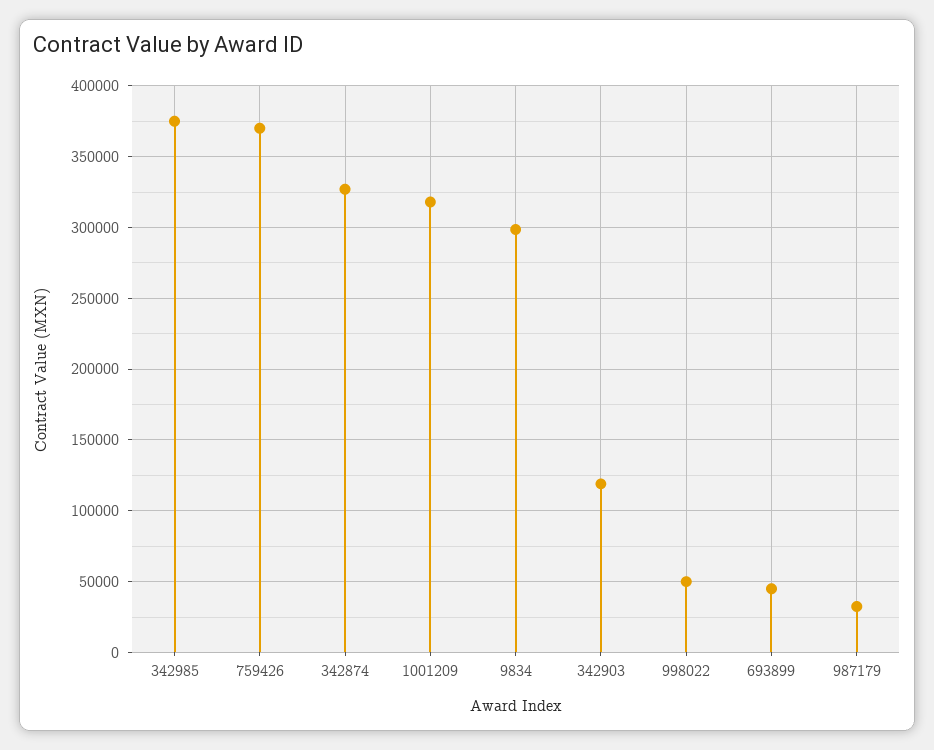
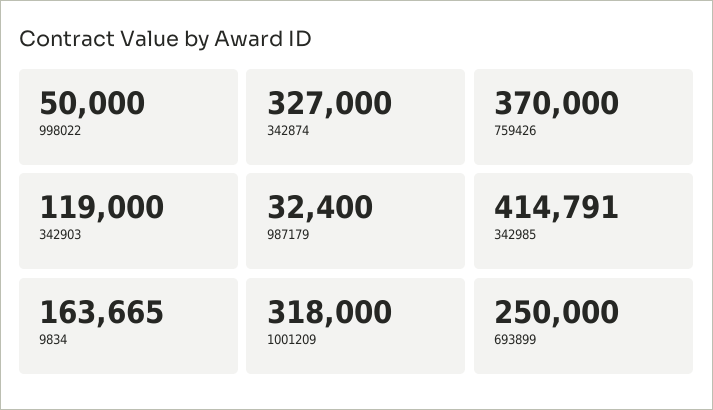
342985: 375000 -> 414791
9834: 300000 -> 163665
693899: 45000 -> 250000

